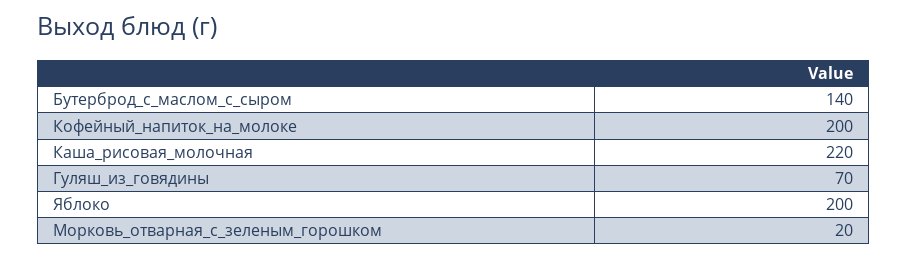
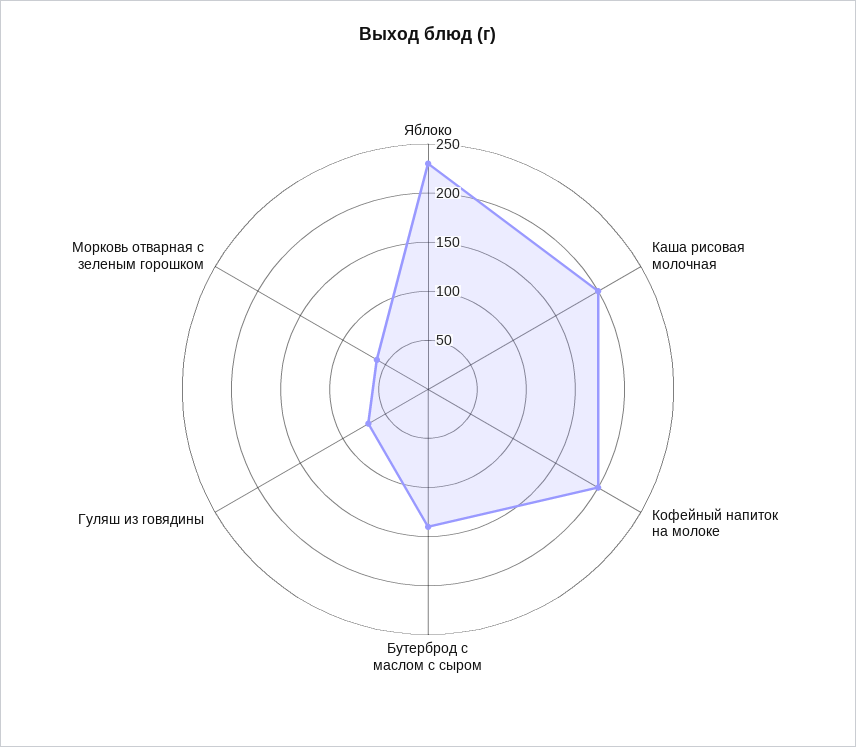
Каша_рисовая_молочная: 220 -> 200
Яблоко: 200 -> 230
Морковь_отварная_с_зеленым_горошком: 20 -> 60

